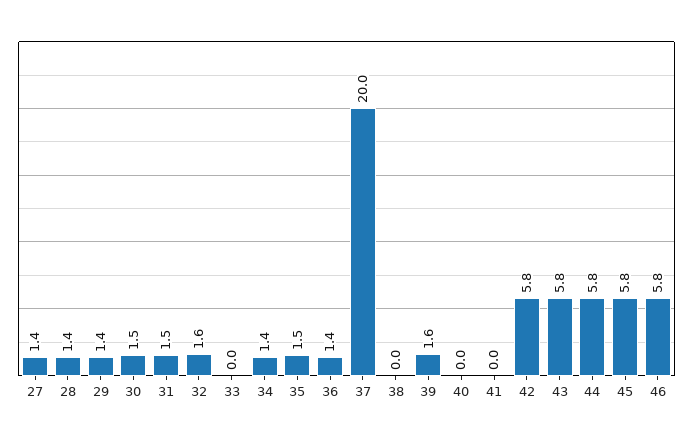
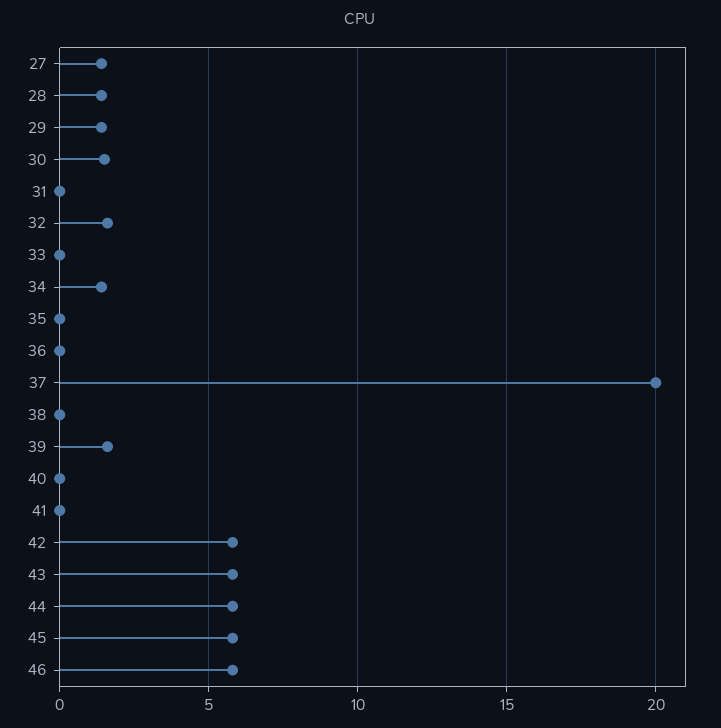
31: 1.5 -> 0
35: 1.5 -> 0
36: 1.4 -> 0

